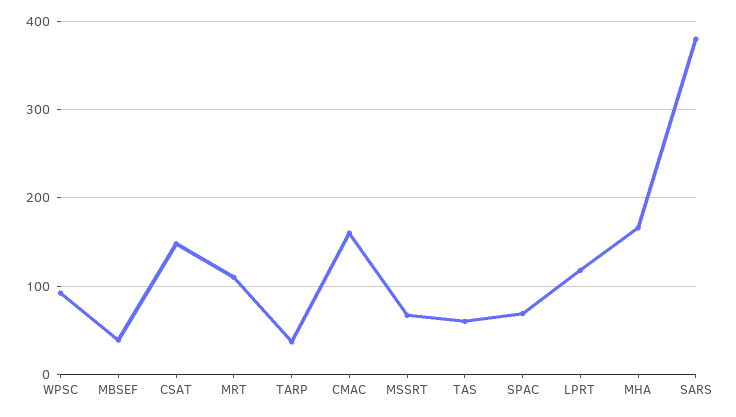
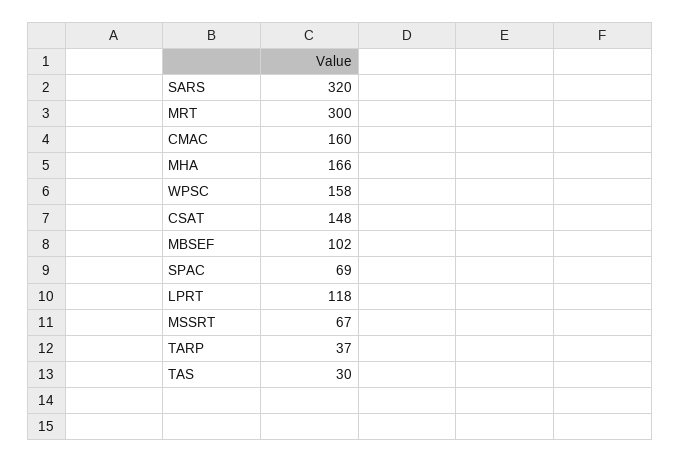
WPSC: 90 -> 158
MBSEF: 40 -> 102
MRT: 110 -> 300
TAS: 60 -> 30
SARS: 380 -> 320

